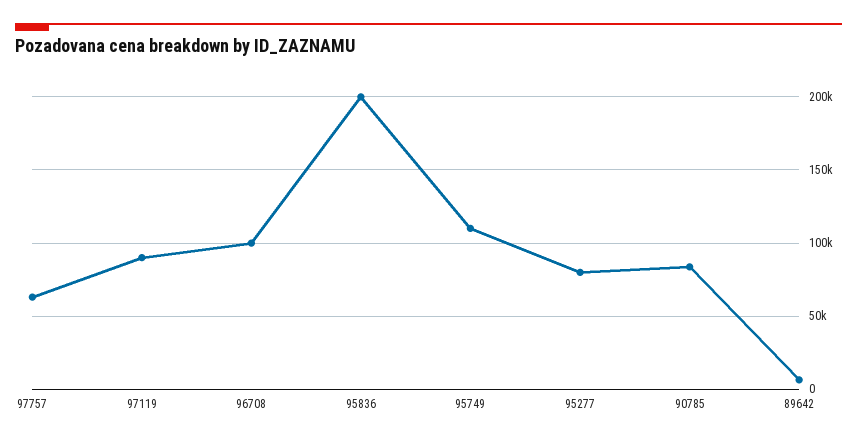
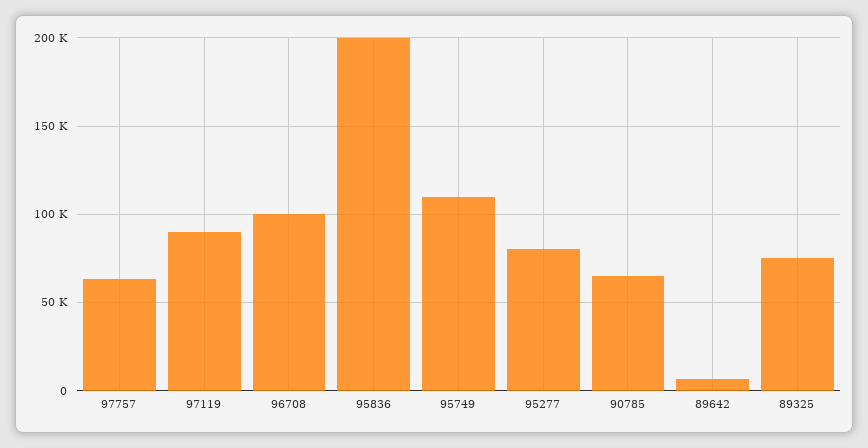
90785: 85000 -> 65000
89325: none -> 75000

